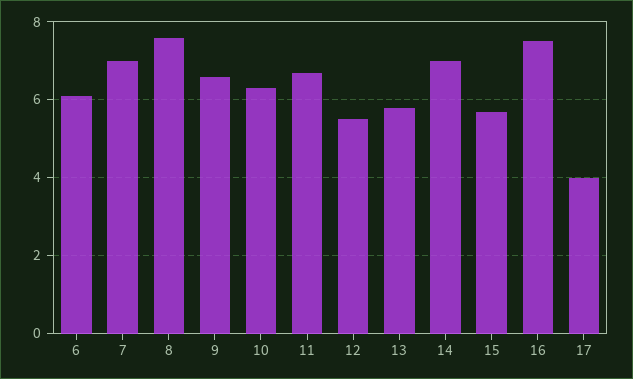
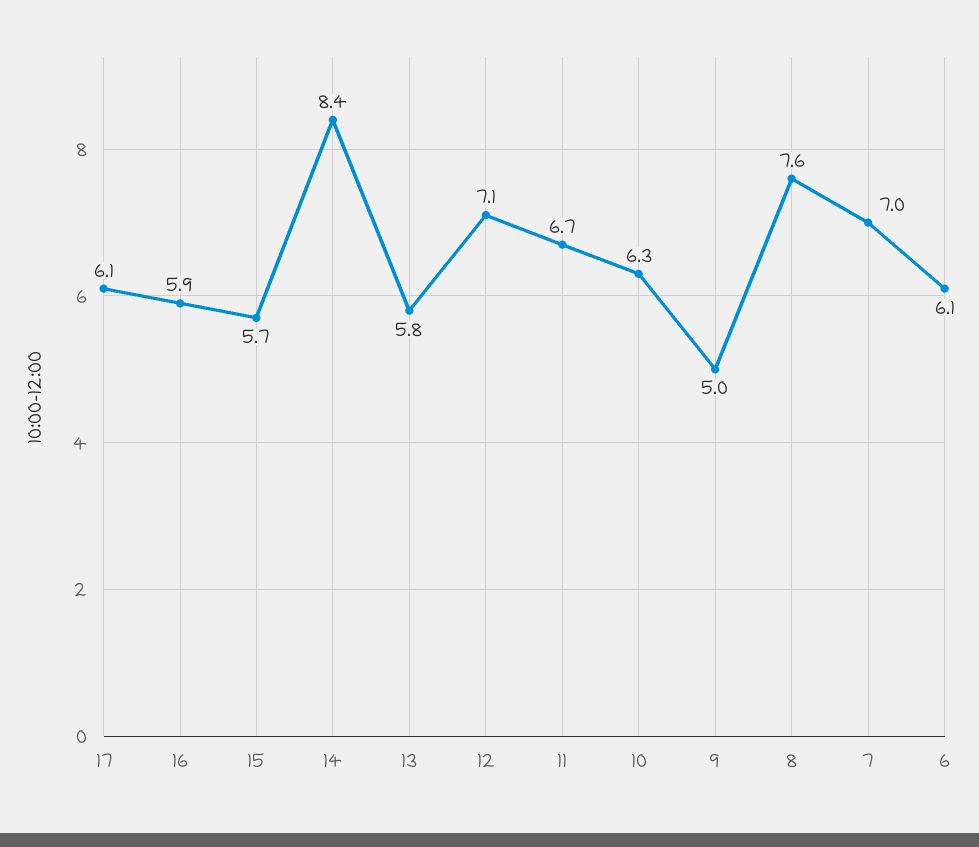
9: 6.5 -> 5
12: 5.5 -> 7.1
14: 7 -> 8.4
16: 7.5 -> 5.9
17: 4 -> 6.1

